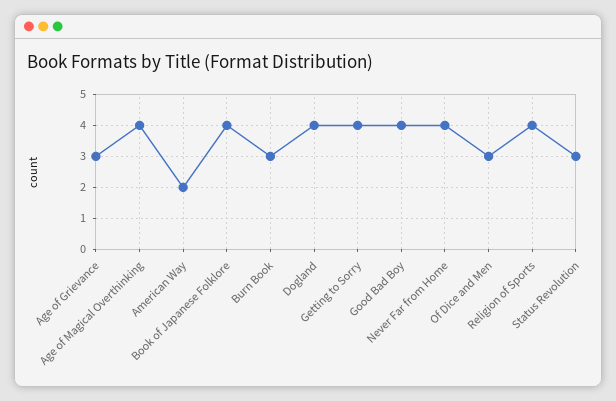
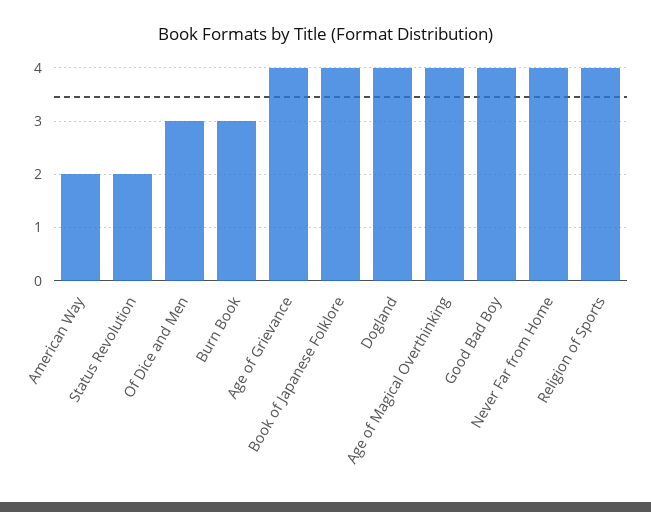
Age of Grievance: 3 -> 4
Getting to Sorry: 4 -> none
Status Revolution: 3 -> 2

